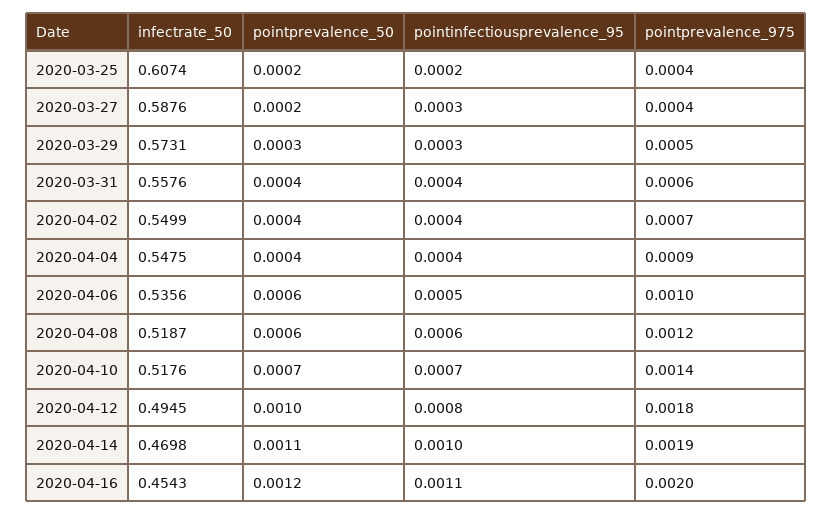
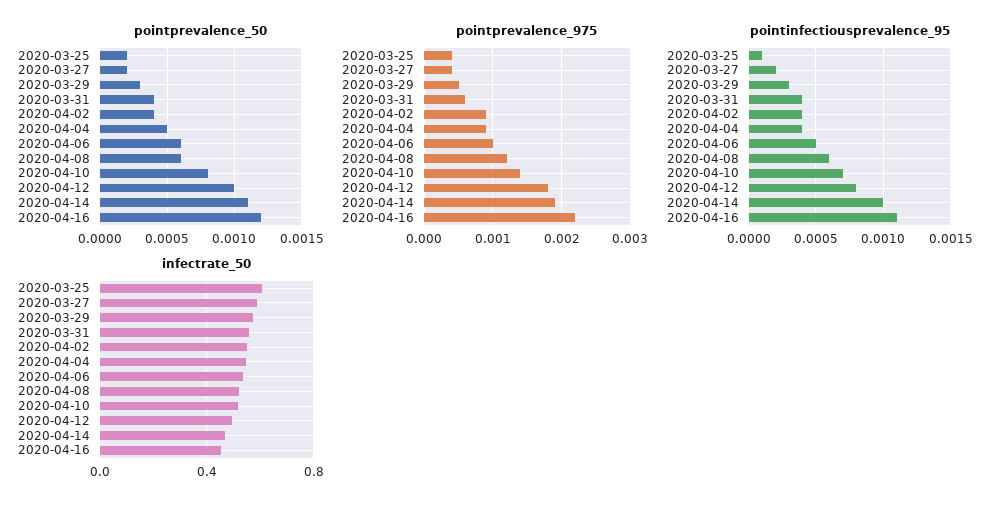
pointinfectiousprevalence_95, 2020-03-25: 0.0002 -> 0.0001
pointinfectiousprevalence_95, 2020-03-27: 0.0003 -> 0.0002
pointprevalence_975, 2020-04-02: 0.0007 -> 0.0009
pointprevalence_50, 2020-04-04: 0.0004 -> 0.0005
pointprevalence_50, 2020-04-10: 0.0007 -> 0.0008
pointprevalence_975, 2020-04-16: 0.002 -> 0.0022

